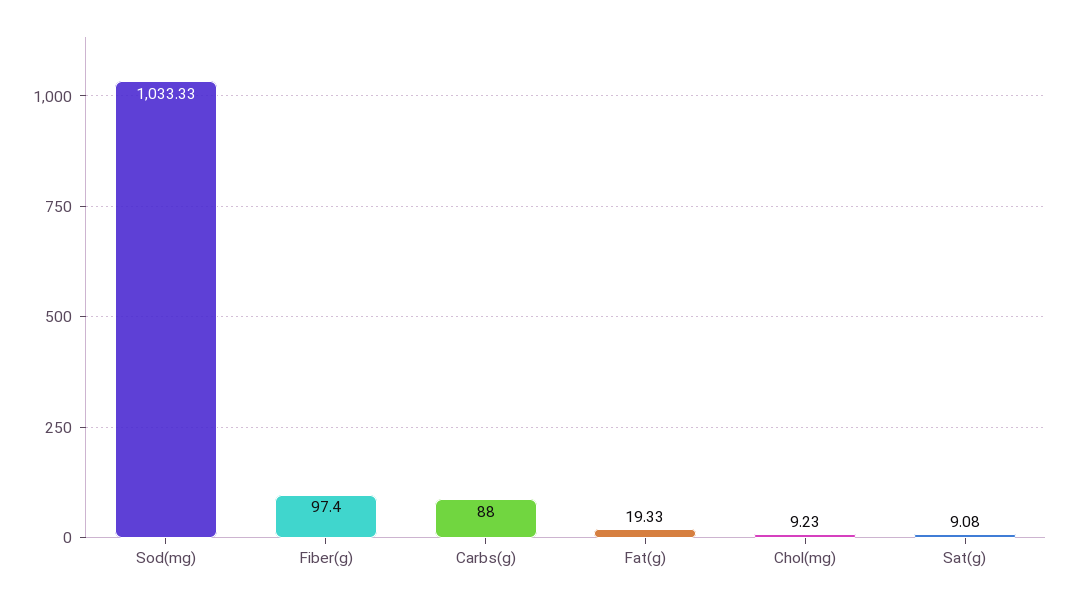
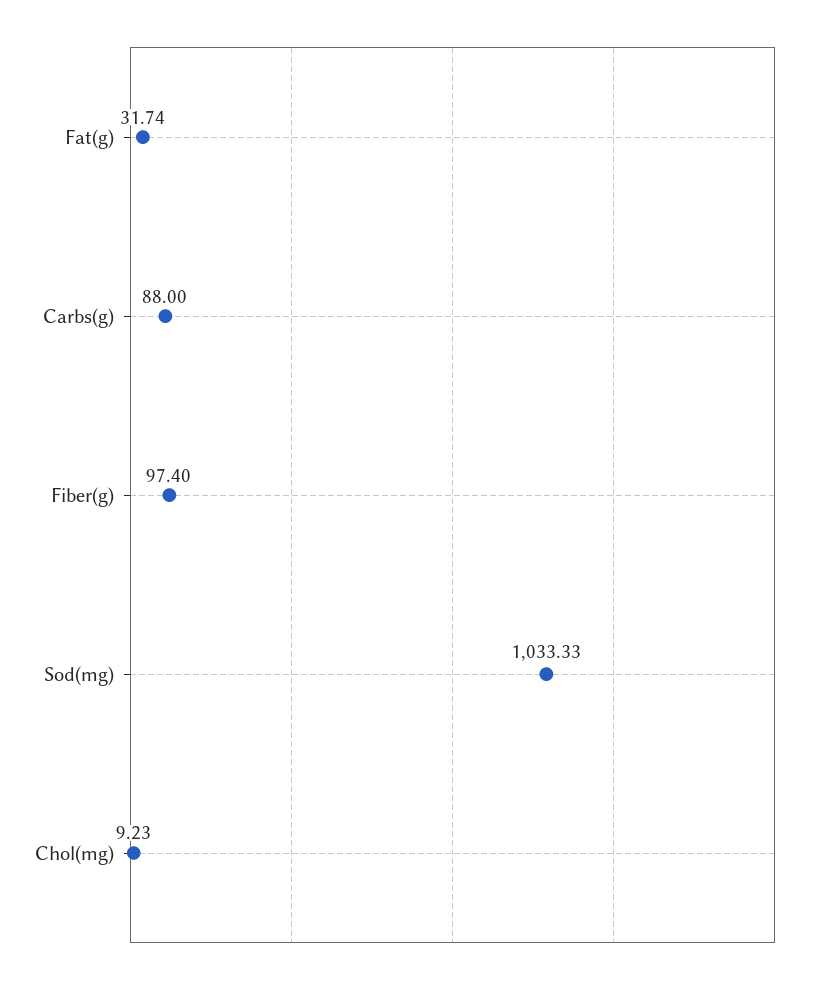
Fat(g): 19.33 -> 31.74
Sat(g): 9.08 -> none

